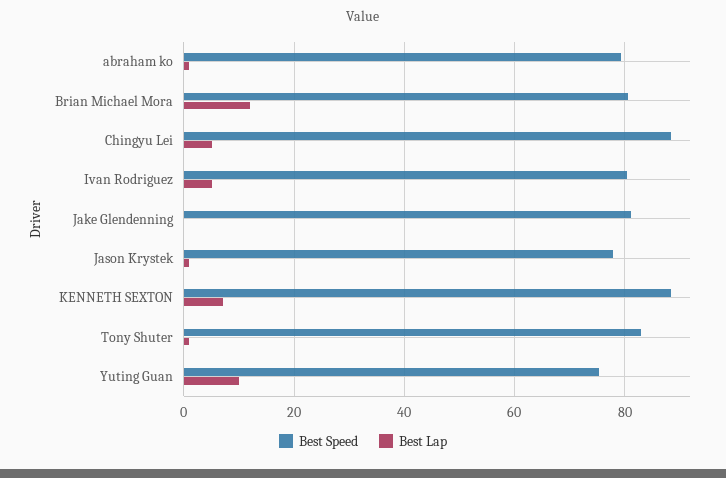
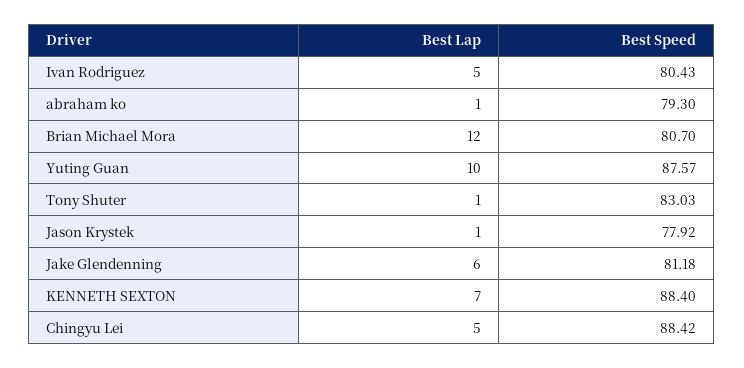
Best Lap, Jake Glendenning: 0 -> 6
Best Speed, Yuting Guan: 76 -> 87.57

